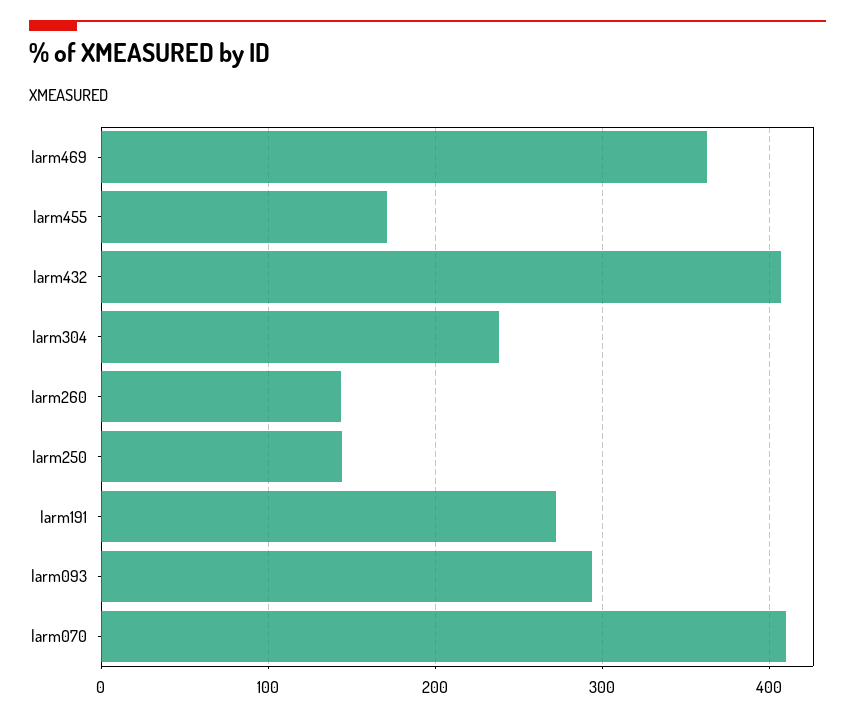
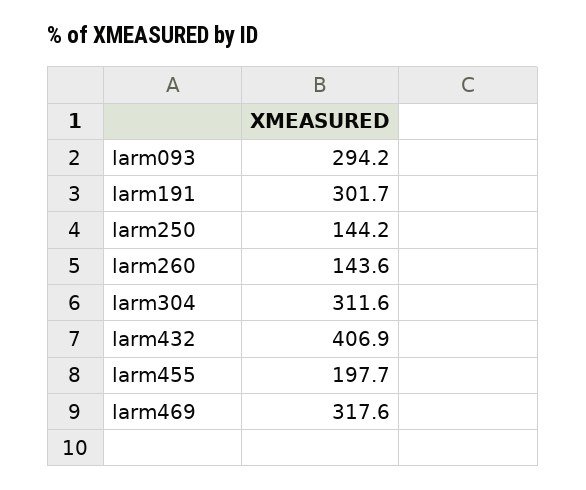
larm469: 360 -> 317.6
larm455: 170 -> 197.7
larm304: 240 -> 311.6
larm191: 270 -> 301.7
larm070: 410 -> none

